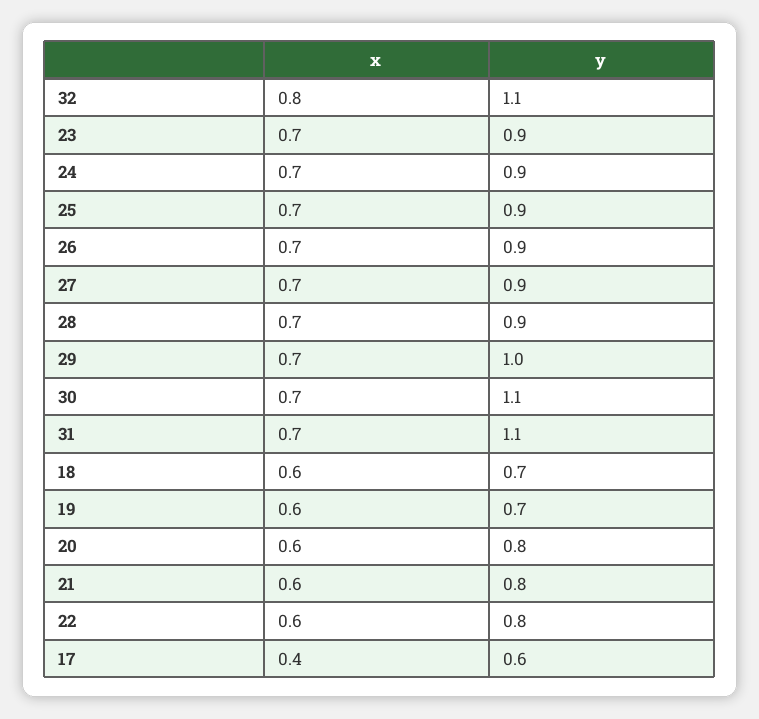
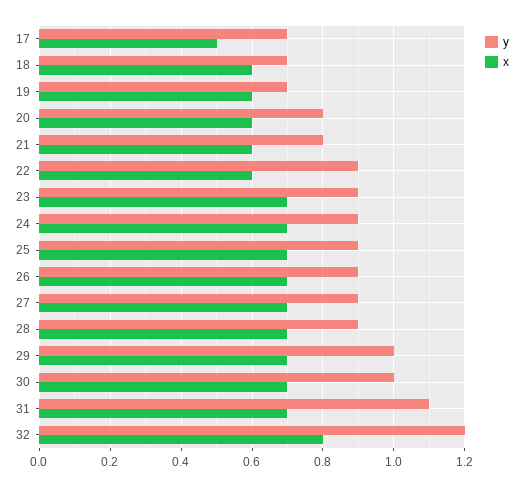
y, 32: 1.1 -> 1.2
y, 30: 1.1 -> 1
y, 22: 0.8 -> 0.9
x, 17: 0.4 -> 0.5
y, 17: 0.6 -> 0.7

